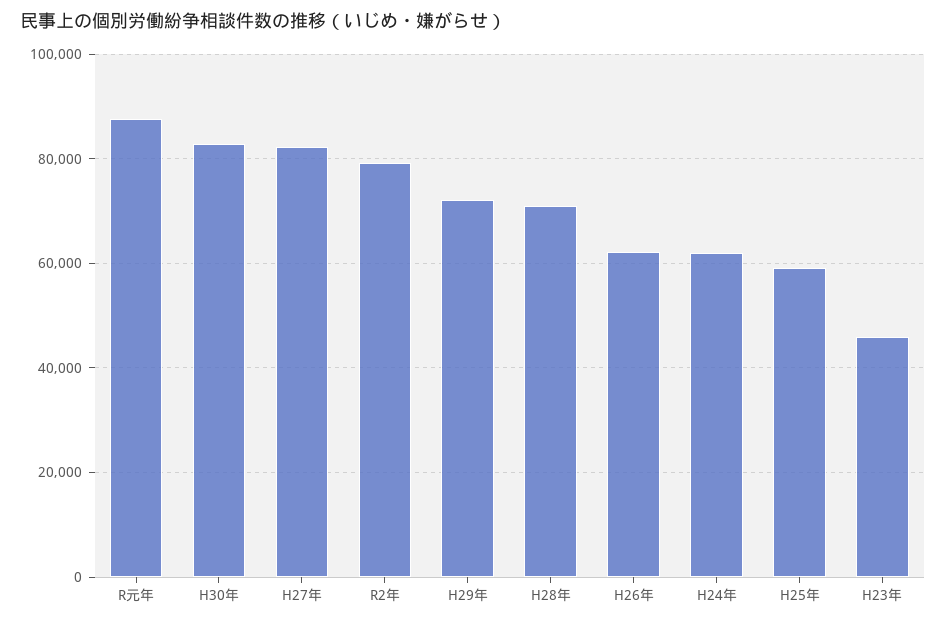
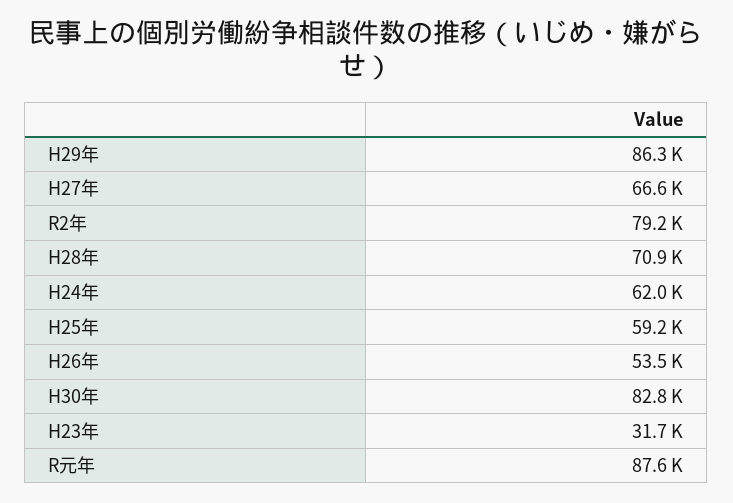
H27年: 82000 -> 66600
H29年: 72000 -> 86300
H26年: 62000 -> 53500
H23年: 46000 -> 31700

